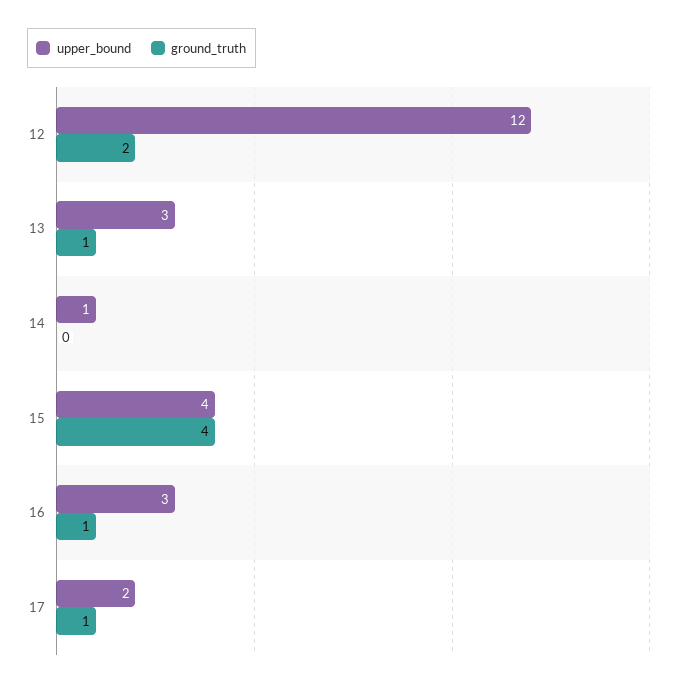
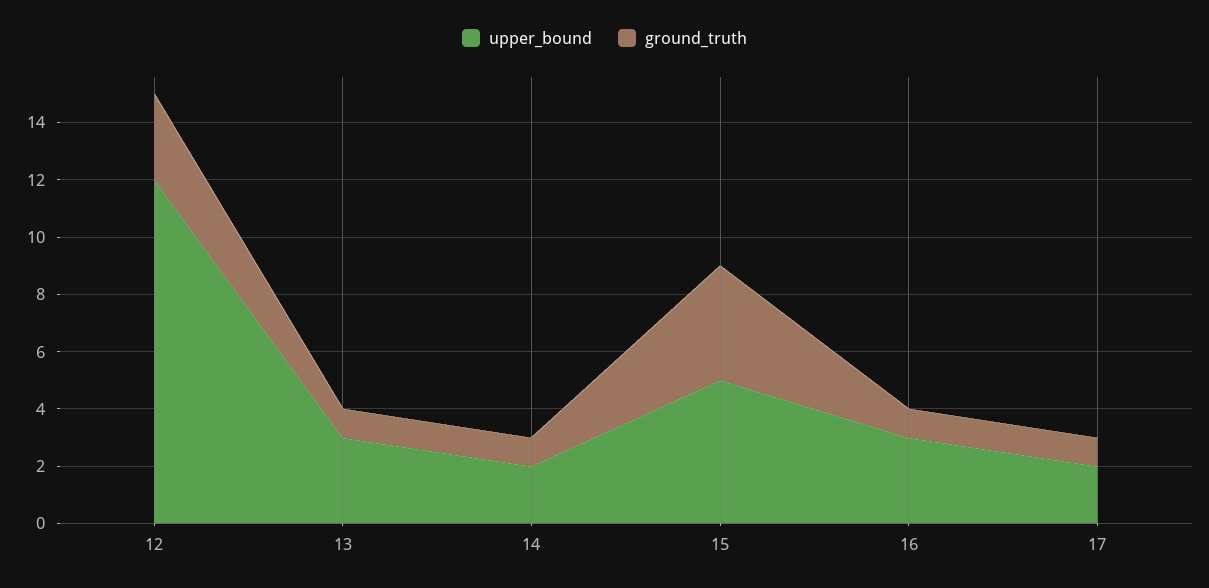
ground_truth, 12: 2 -> 3
upper_bound, 14: 1 -> 2
ground_truth, 14: 0 -> 1
upper_bound, 15: 4 -> 5

